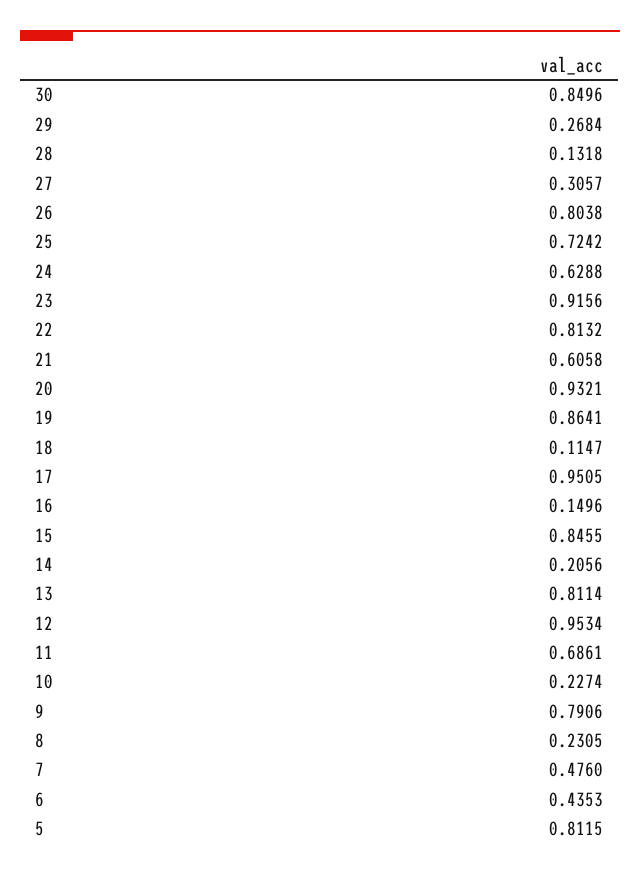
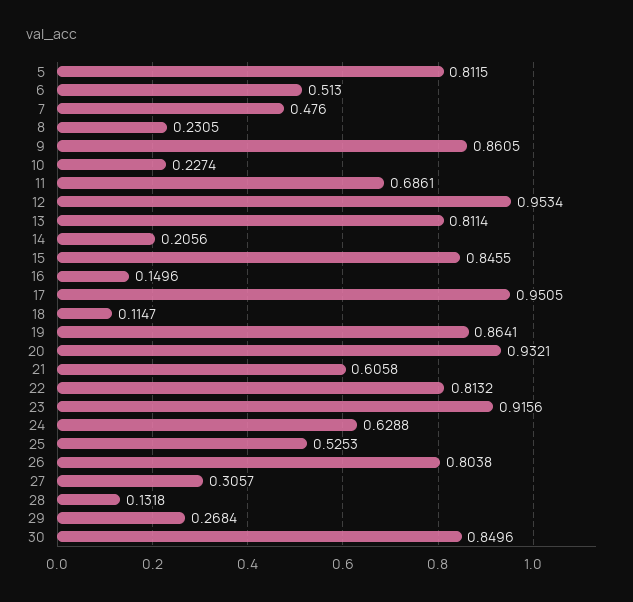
25: 0.7242 -> 0.5253
9: 0.7906 -> 0.8605
6: 0.4353 -> 0.513

